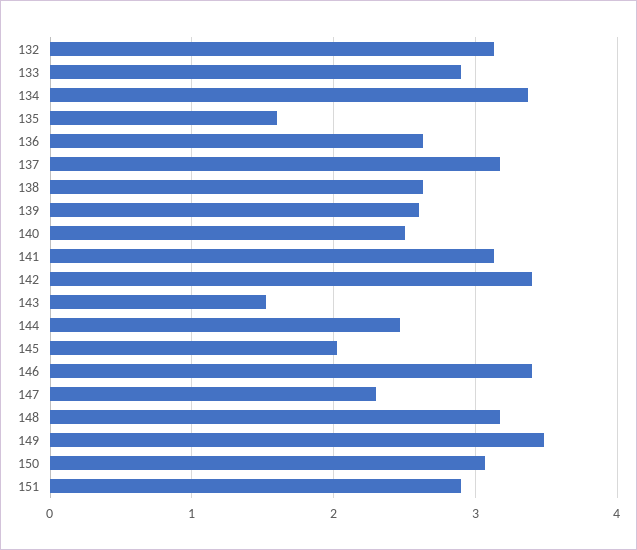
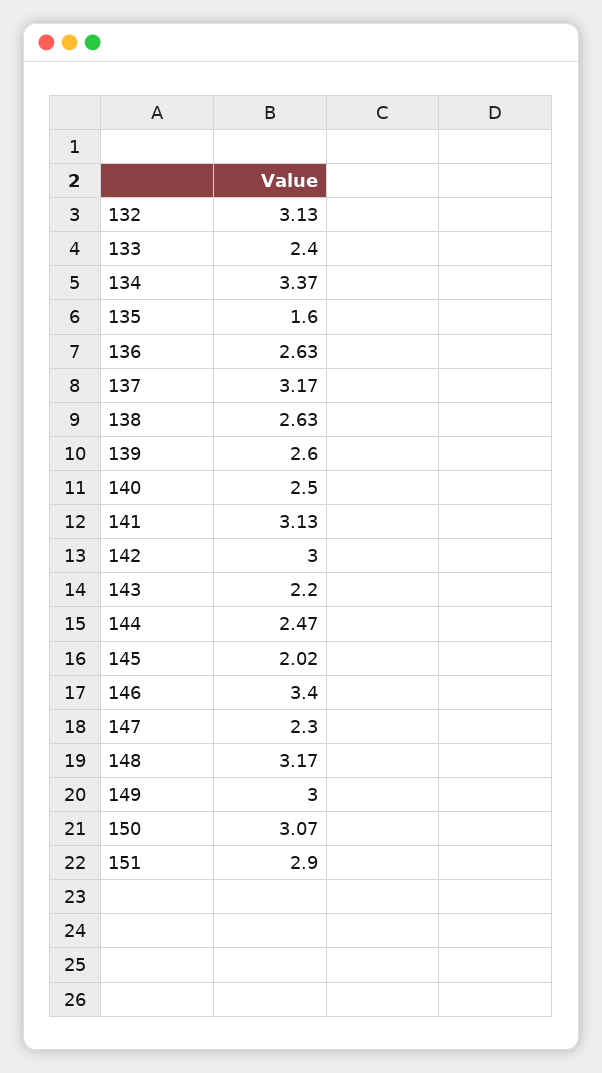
133: 2.9 -> 2.4
142: 3.4 -> 3
143: 1.5 -> 2.2
149: 3.5 -> 3

